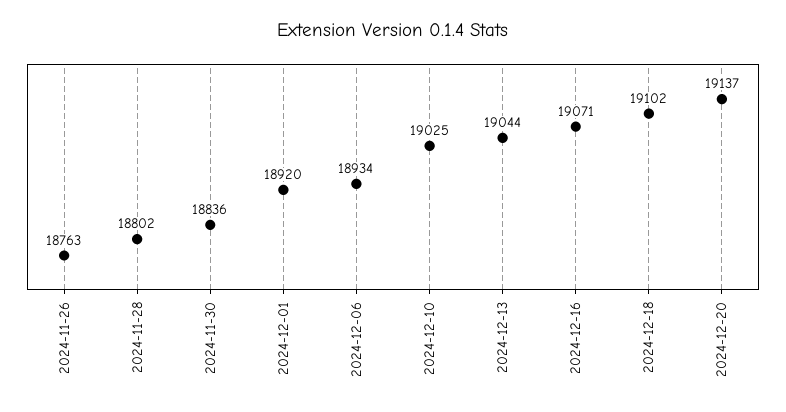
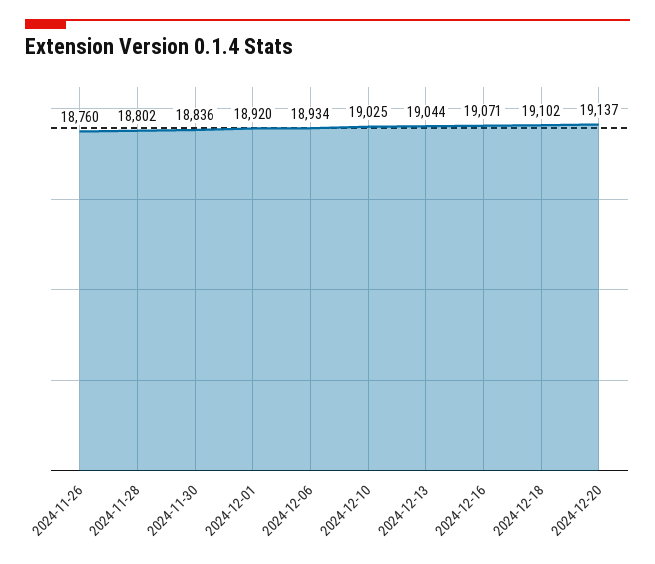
2024-11-26: 18763 -> 18760

